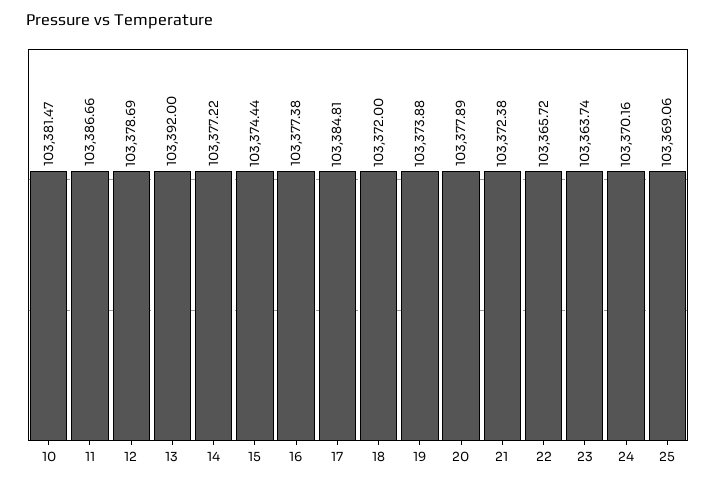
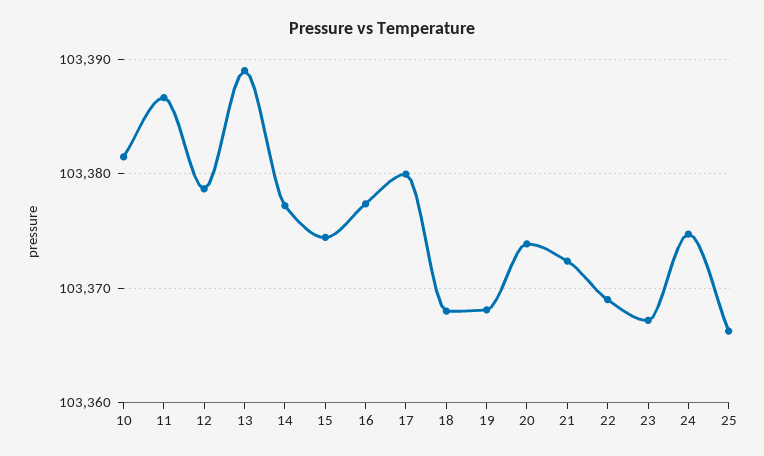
13: 103392 -> 103389
17: 103384.81 -> 103380
18: 103372 -> 103368
19: 103373.88 -> 103368
20: 103377.89 -> 103374
22: 103365.72 -> 103369
23: 103363.74 -> 103367
24: 103370.16 -> 103375
25: 103369.06 -> 103366

